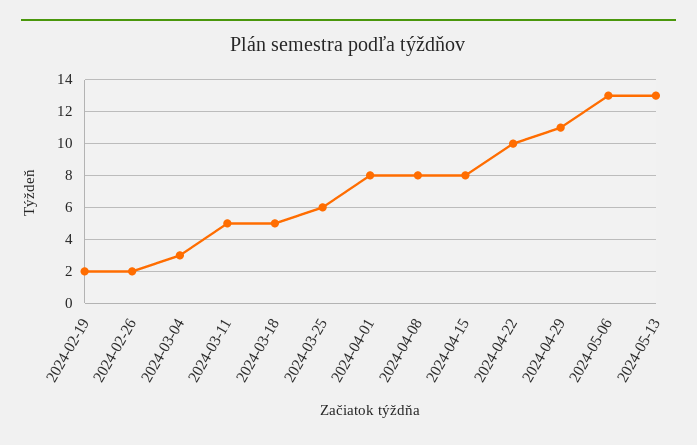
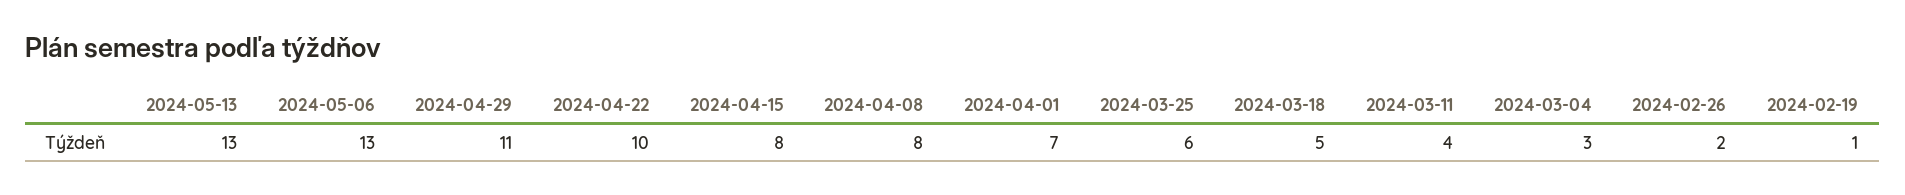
2024-02-19: 2 -> 1
2024-03-11: 5 -> 4
2024-04-01: 8 -> 7

